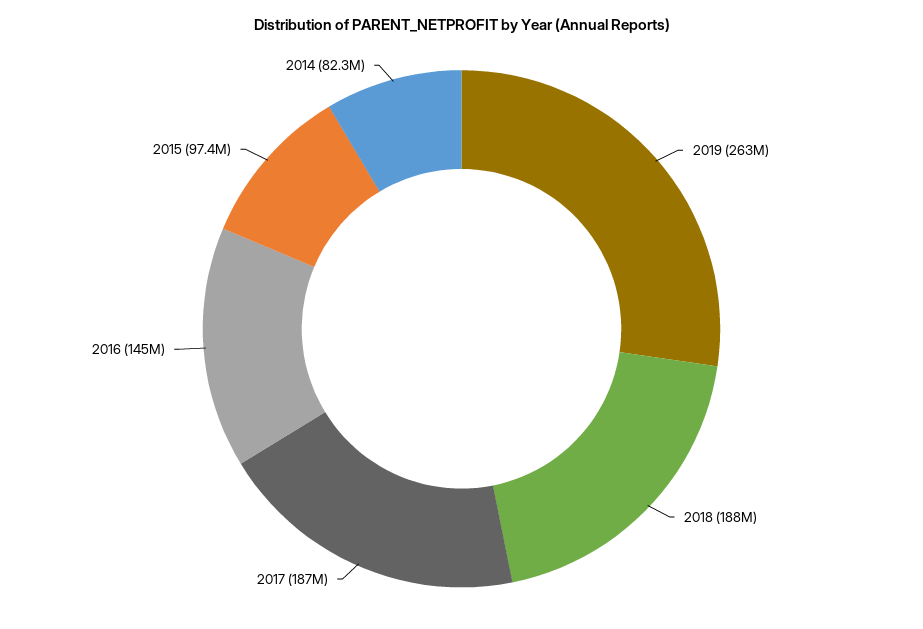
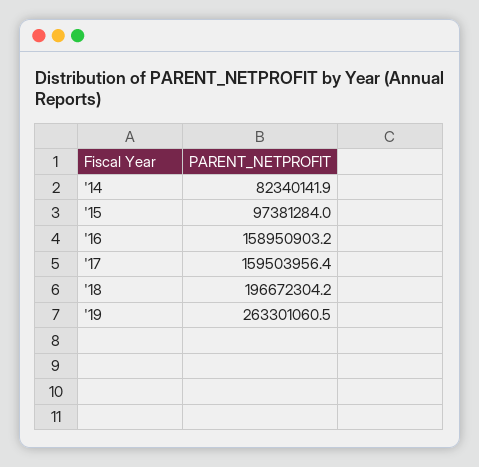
2018: 188000000 -> 196672304.2
2017: 187000000 -> 159503956.4
2016: 145000000 -> 158950903.2

